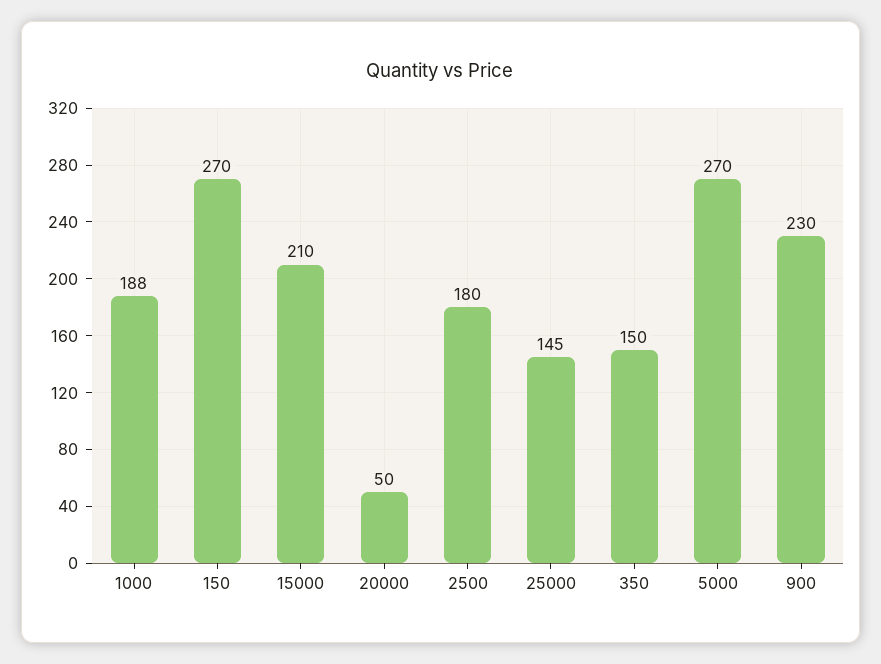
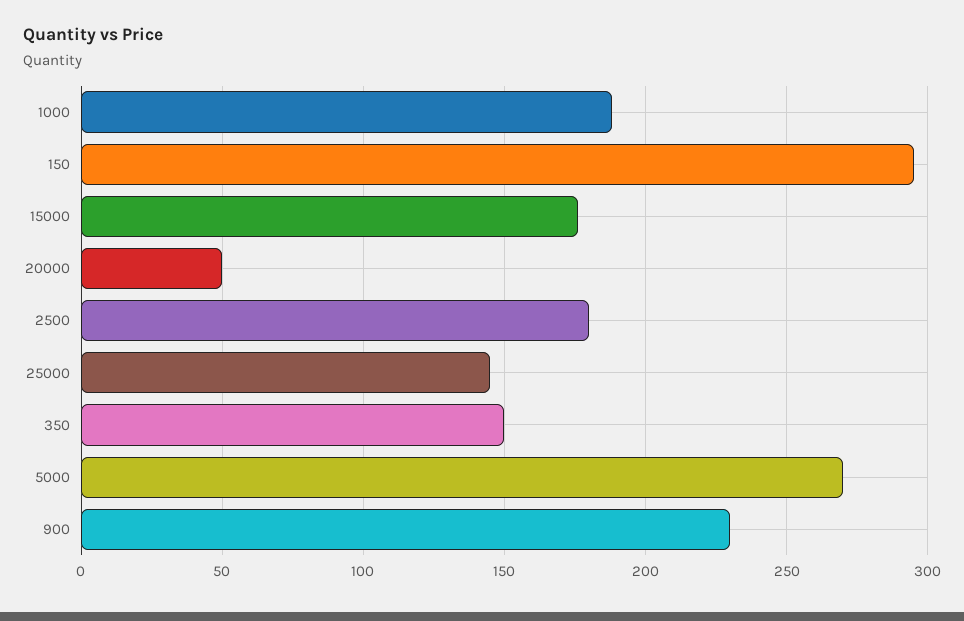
150: 270 -> 295
15000: 210 -> 175

